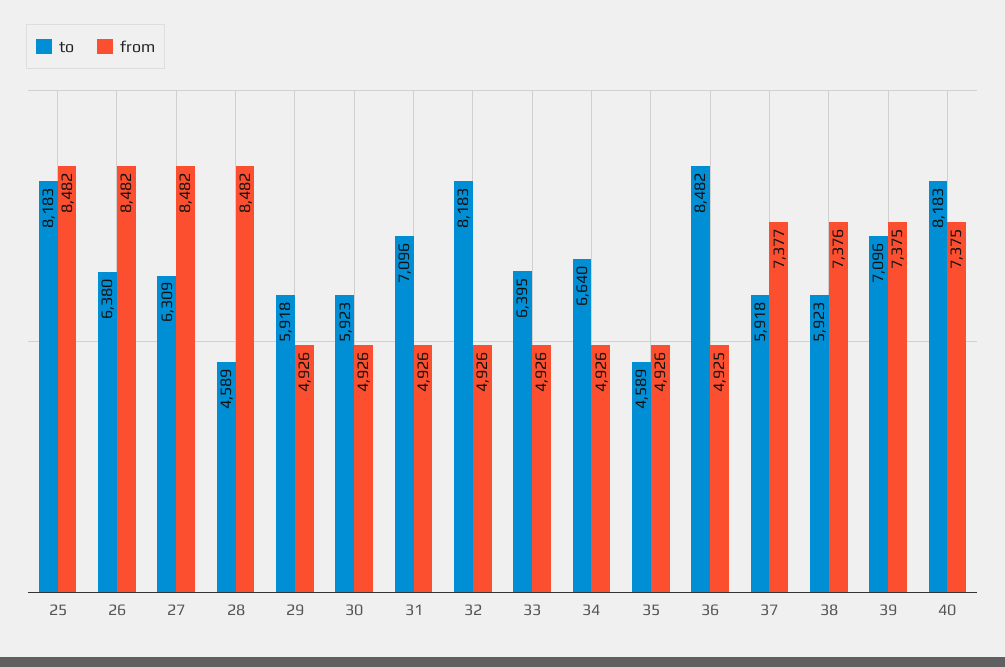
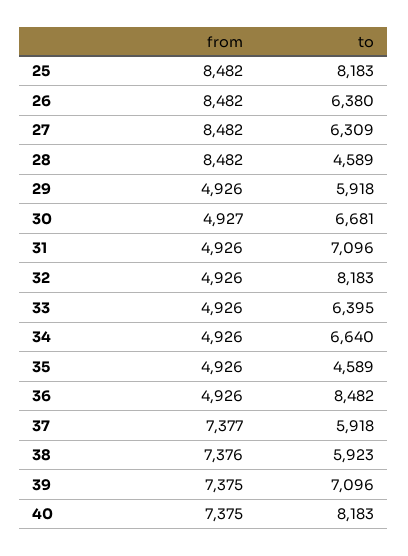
to, 30: 5923 -> 6681
from, 30: 4926 -> 4927
from, 36: 4925 -> 4926

